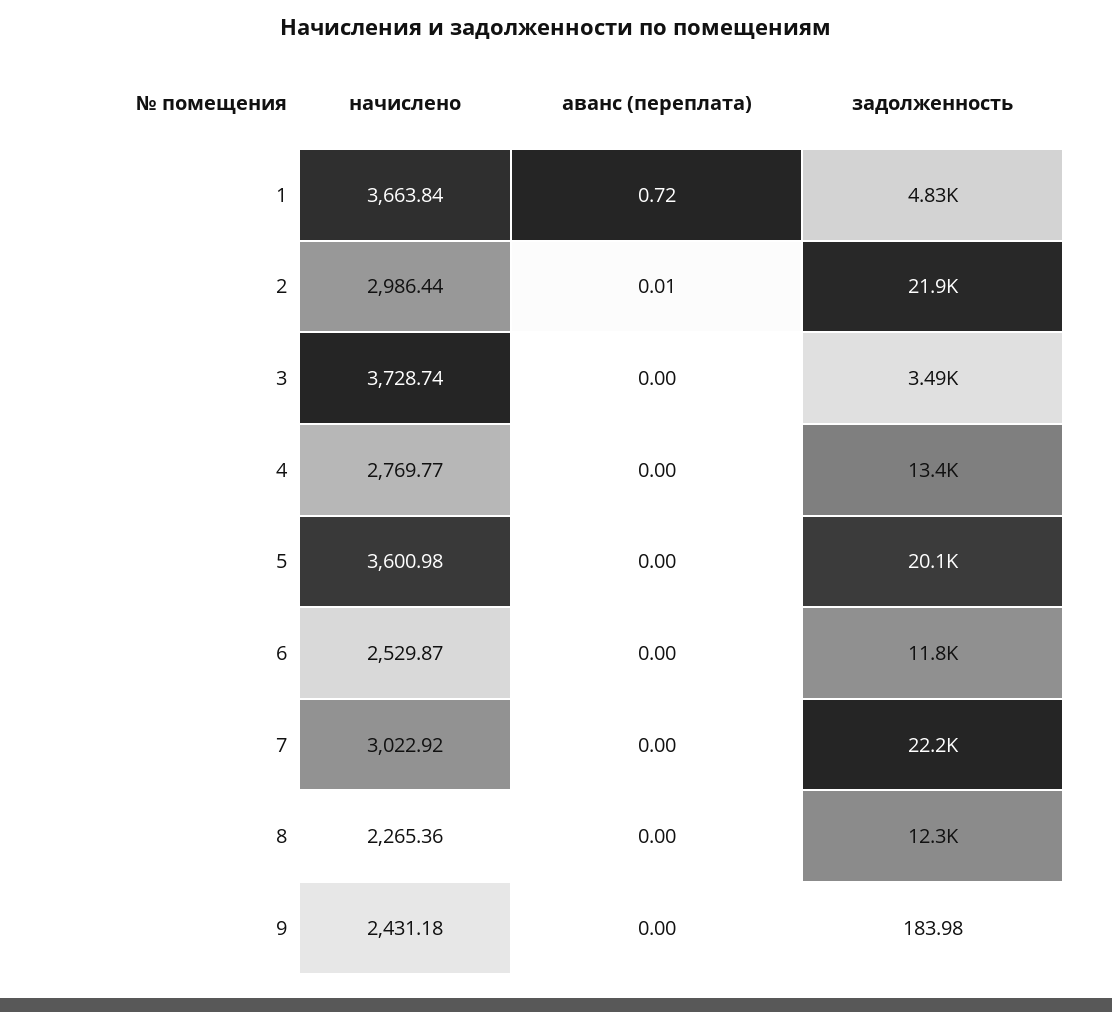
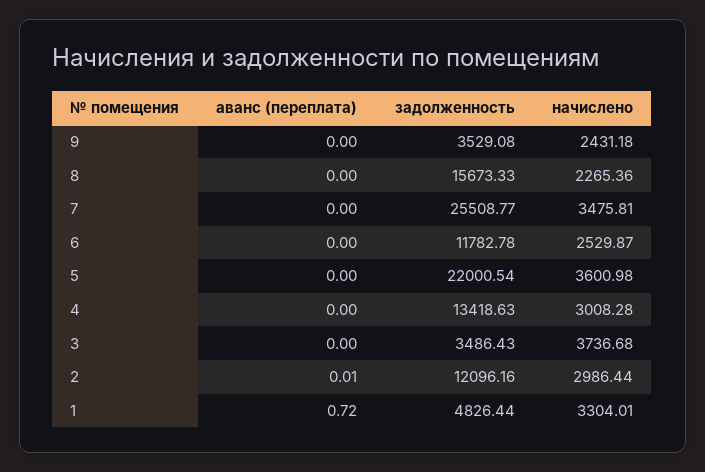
начислено, 1: 3663.84 -> 3304.01
задолженность, 2: 21900 -> 12096.16
начислено, 3: 3728.74 -> 3736.68
начислено, 4: 2769.77 -> 3008.28
задолженность, 5: 20100 -> 22000.54
начислено, 7: 3022.92 -> 3475.81
задолженность, 7: 22200 -> 25508.77
задолженность, 8: 12300 -> 15673.33
задолженность, 9: 183.98 -> 3529.08

